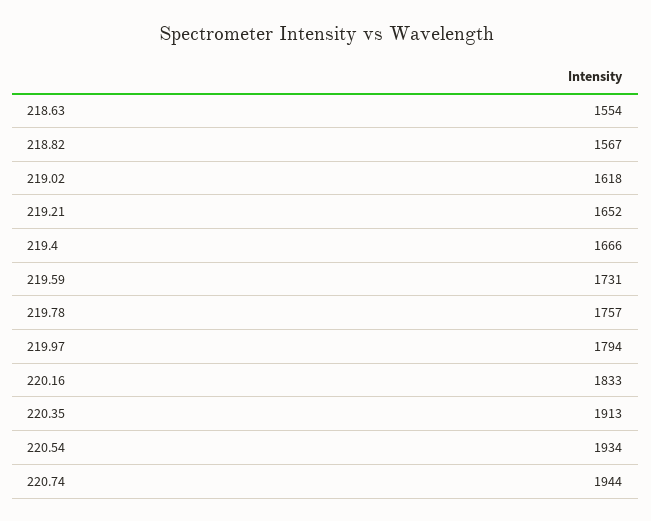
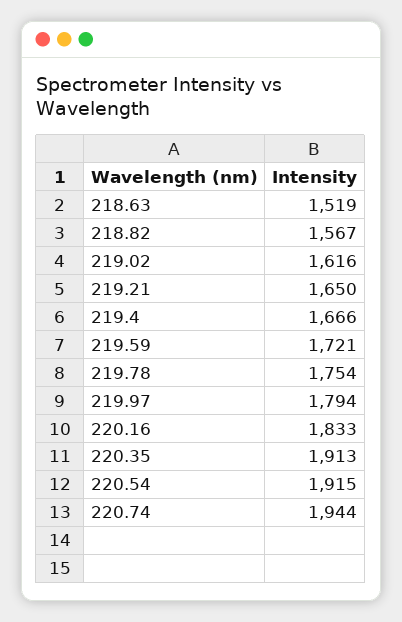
218.63: 1554 -> 1519
219.02: 1618 -> 1616
219.21: 1652 -> 1650
219.59: 1731 -> 1721
219.78: 1757 -> 1754
220.54: 1934 -> 1915

